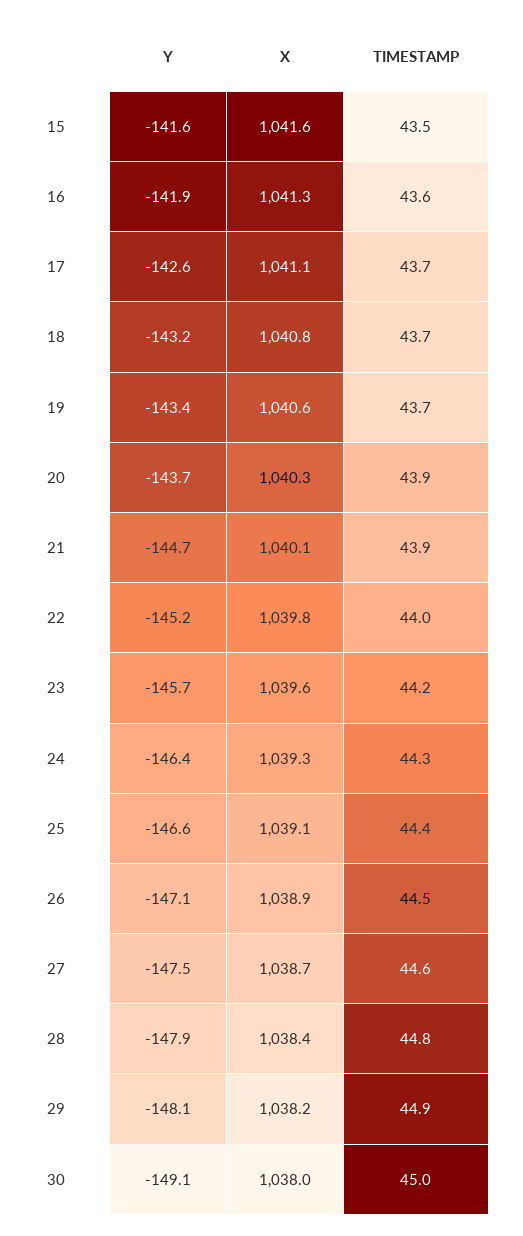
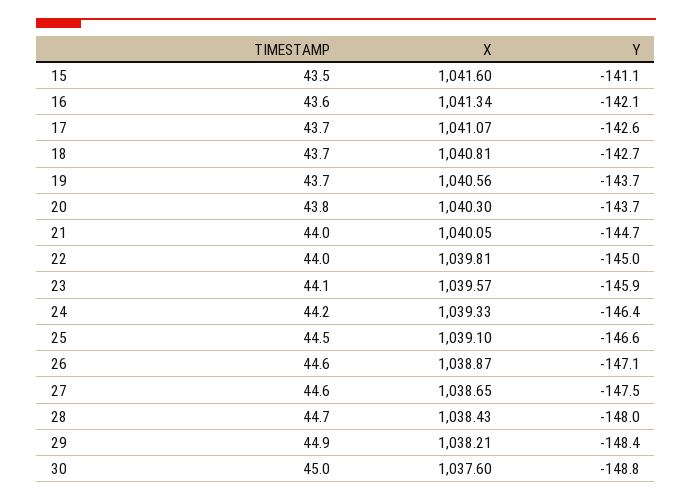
Y, 15: -141.6 -> -141.1
Y, 16: -141.9 -> -142.1
Y, 18: -143.2 -> -142.7
Y, 19: -143.4 -> -143.7
TIMESTAMP, 20: 43.9 -> 43.8
TIMESTAMP, 21: 43.9 -> 44
Y, 22: -145.2 -> -145
Y, 23: -145.7 -> -145.9
TIMESTAMP, 23: 44.2 -> 44.1
TIMESTAMP, 24: 44.3 -> 44.2
TIMESTAMP, 25: 44.4 -> 44.5
TIMESTAMP, 26: 44.5 -> 44.6
Y, 28: -147.9 -> -148
TIMESTAMP, 28: 44.8 -> 44.7
Y, 29: -148.1 -> -148.4
Y, 30: -149.1 -> -148.8
X, 30: 1038 -> 1037.6

